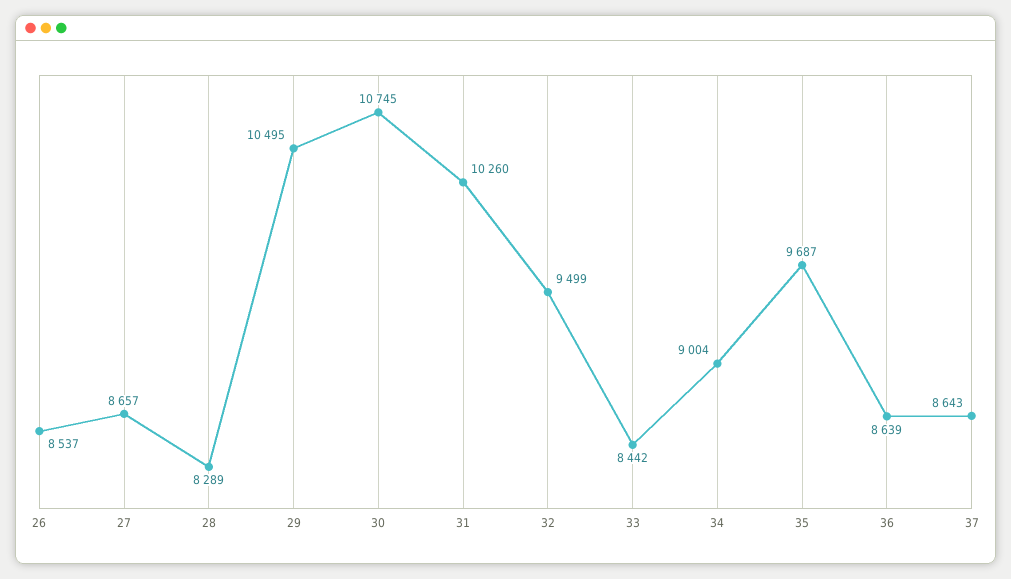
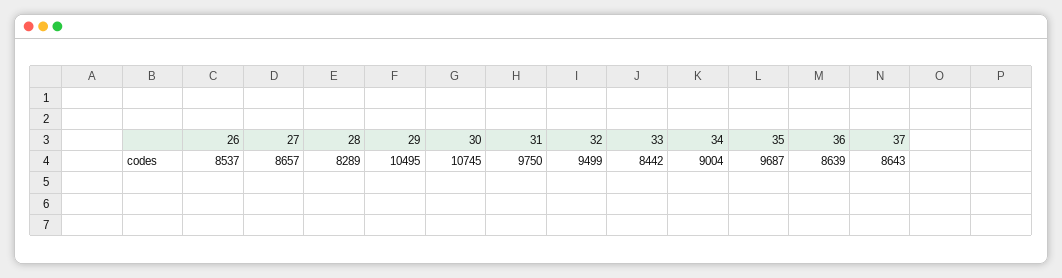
31: 10260 -> 9750

